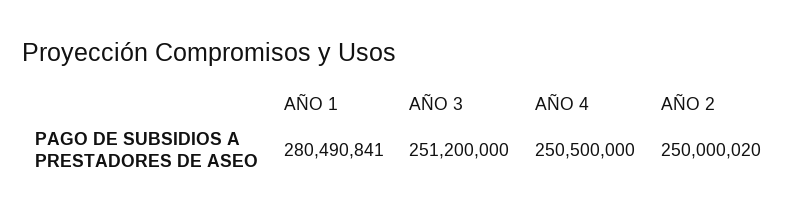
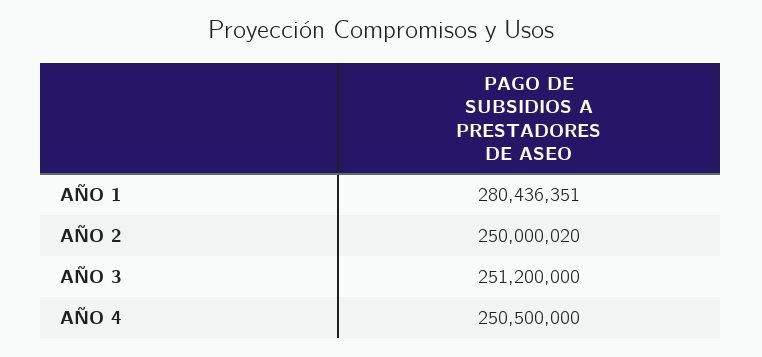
AÑO 1: 280490841 -> 280436351

